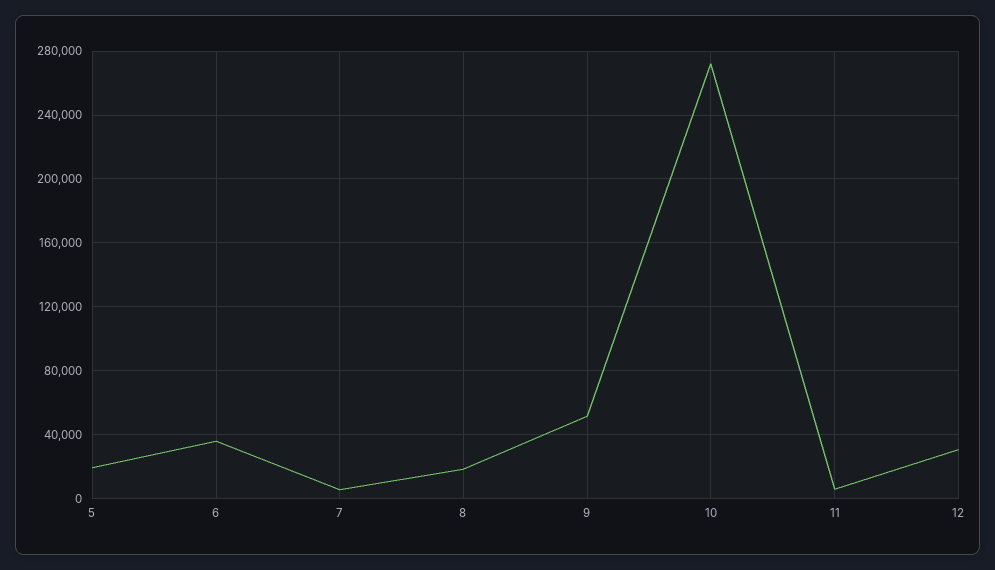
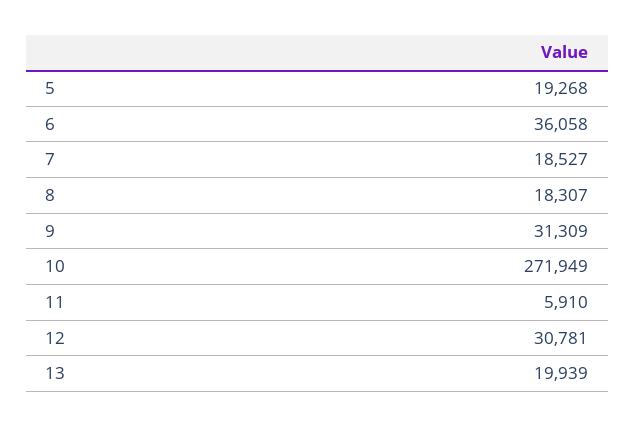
7: 5000 -> 18527
9: 50000 -> 31309
13: none -> 19939

